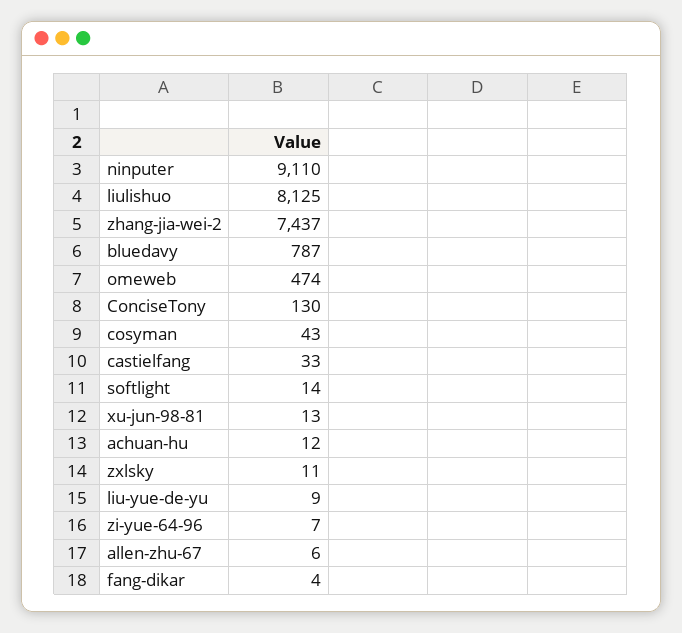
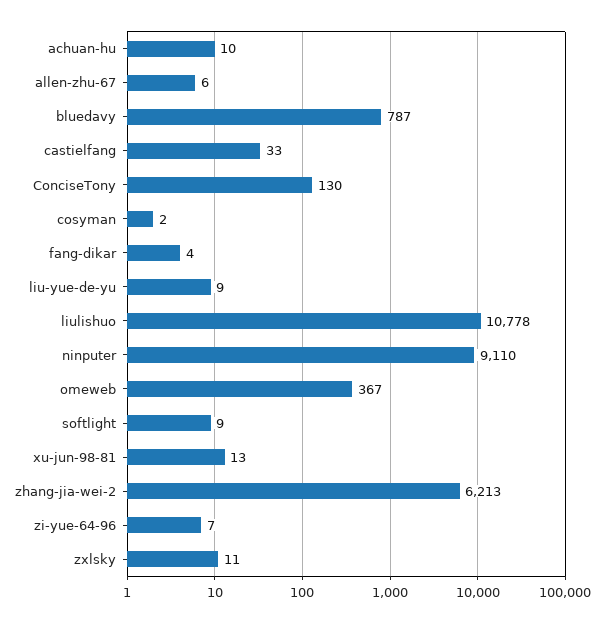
liulishuo: 8125 -> 10778
zhang-jia-wei-2: 7437 -> 6213
omeweb: 474 -> 367
cosyman: 43 -> 2
softlight: 14 -> 9
achuan-hu: 12 -> 10

